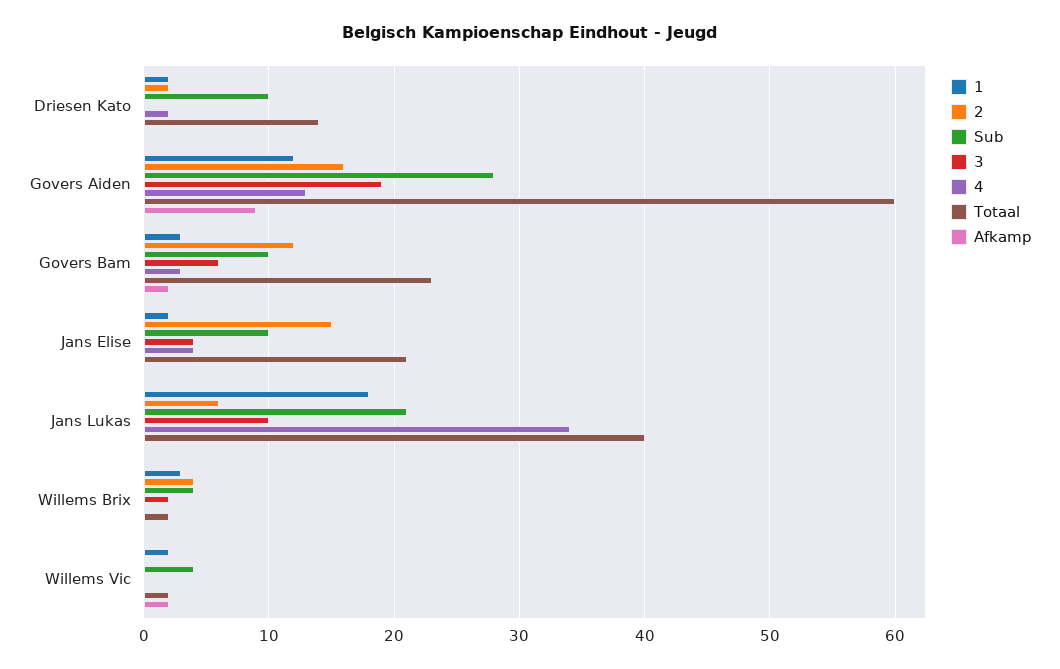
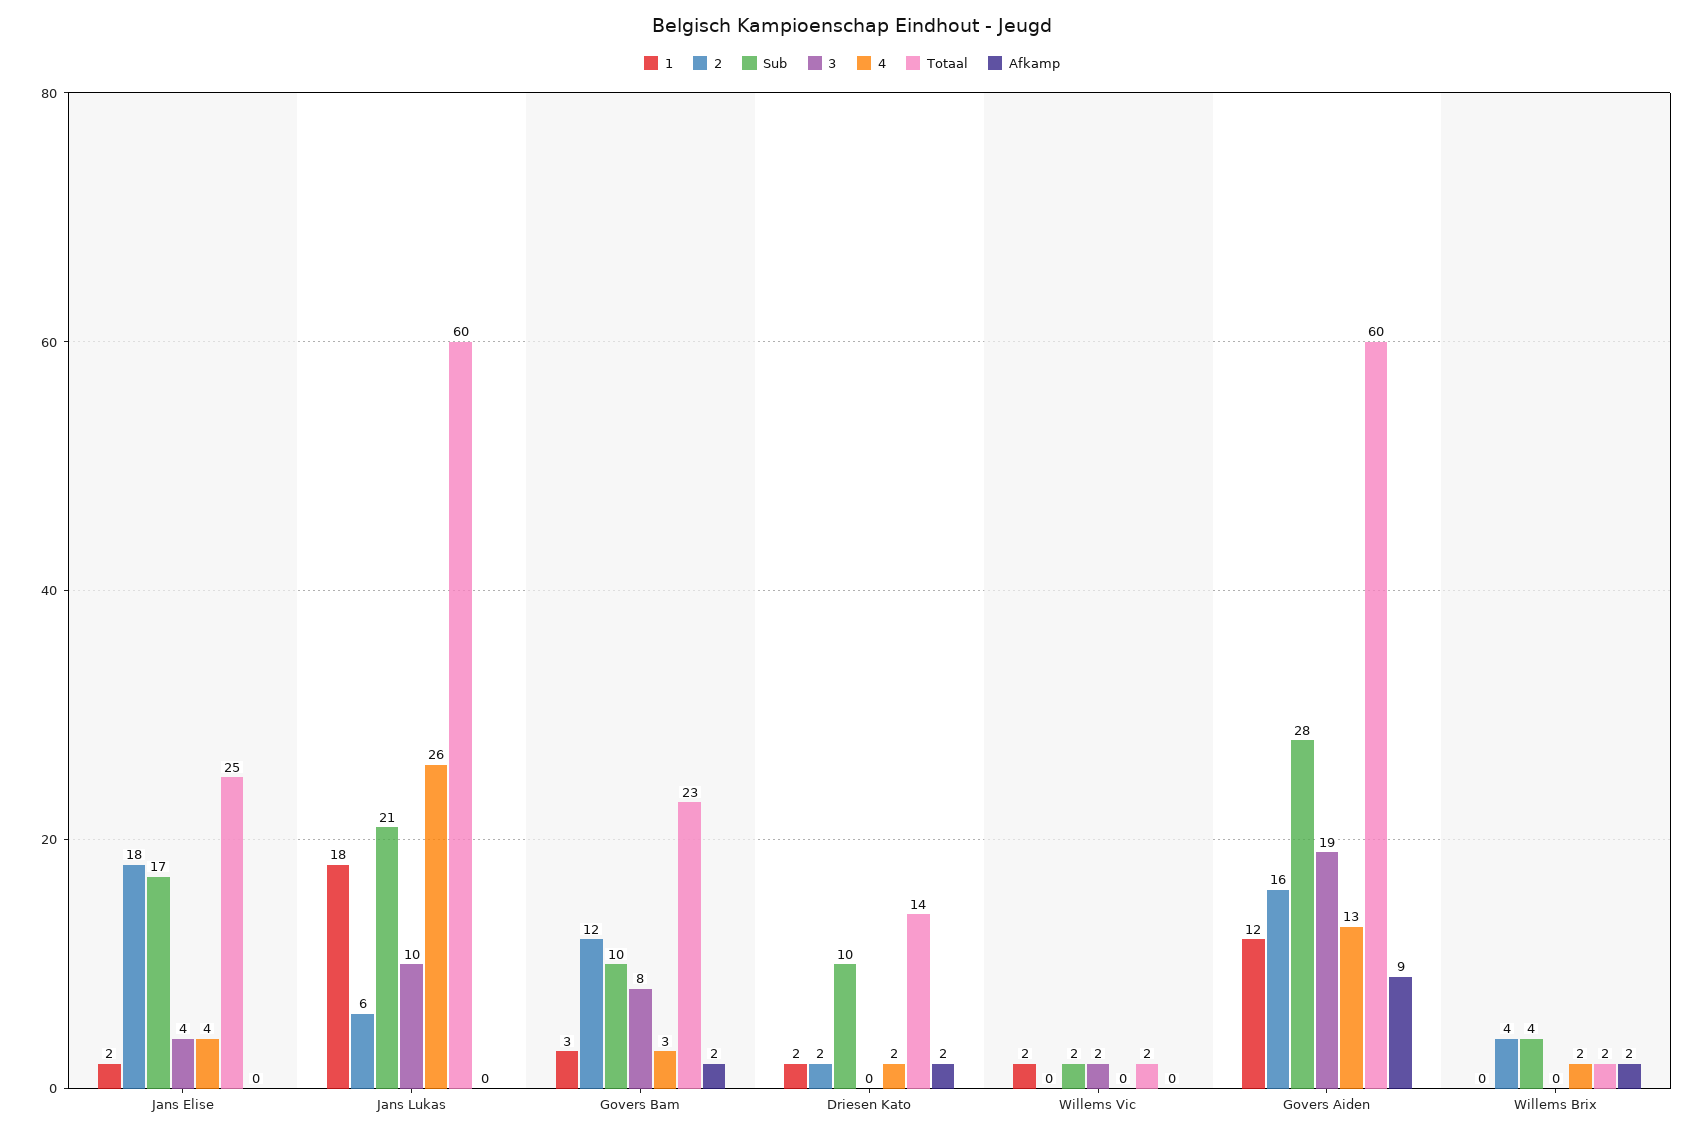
Afkamp, Driesen Kato: 0 -> 2
3, Govers Bam: 6 -> 8
2, Jans Elise: 15 -> 18
Sub, Jans Elise: 10 -> 17
Totaal, Jans Elise: 21 -> 25
4, Jans Lukas: 34 -> 26
Totaal, Jans Lukas: 40 -> 60
1, Willems Brix: 3 -> 0
3, Willems Brix: 2 -> 0
4, Willems Brix: 0 -> 2
Afkamp, Willems Brix: 0 -> 2
Sub, Willems Vic: 4 -> 2
3, Willems Vic: 0 -> 2
Afkamp, Willems Vic: 2 -> 0

